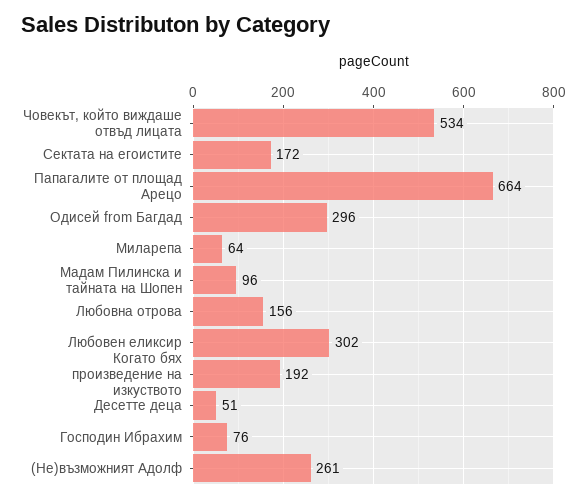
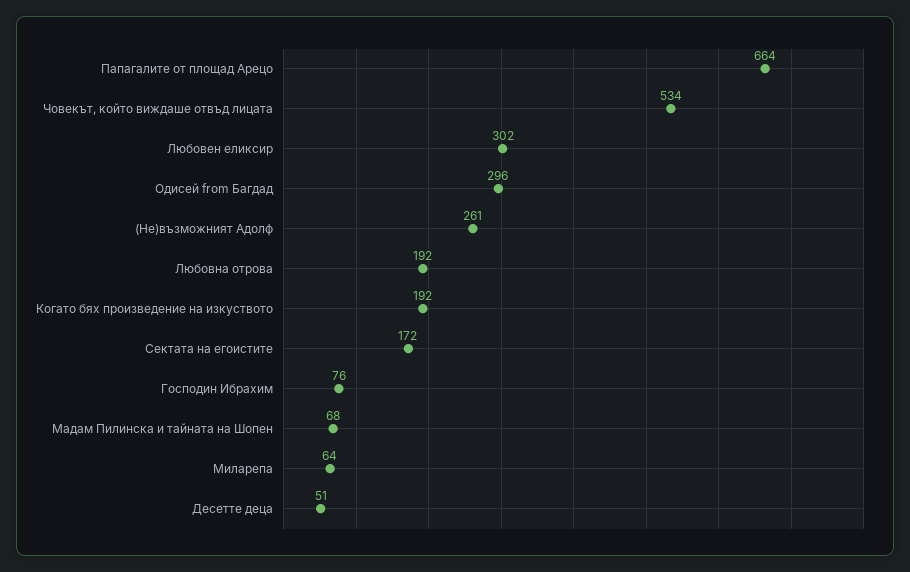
Мадам Пилинска и тайната на Шопен: 96 -> 68
Любовна отрова: 156 -> 192

